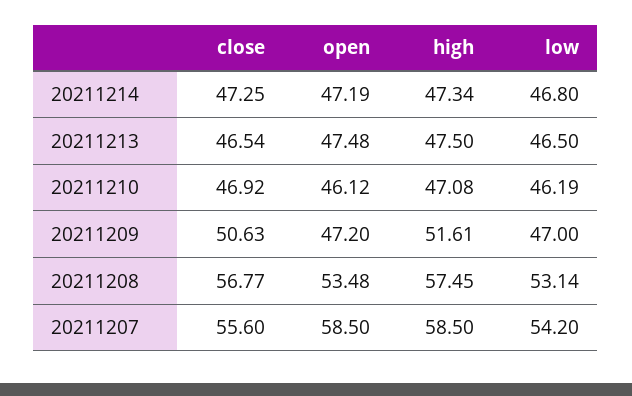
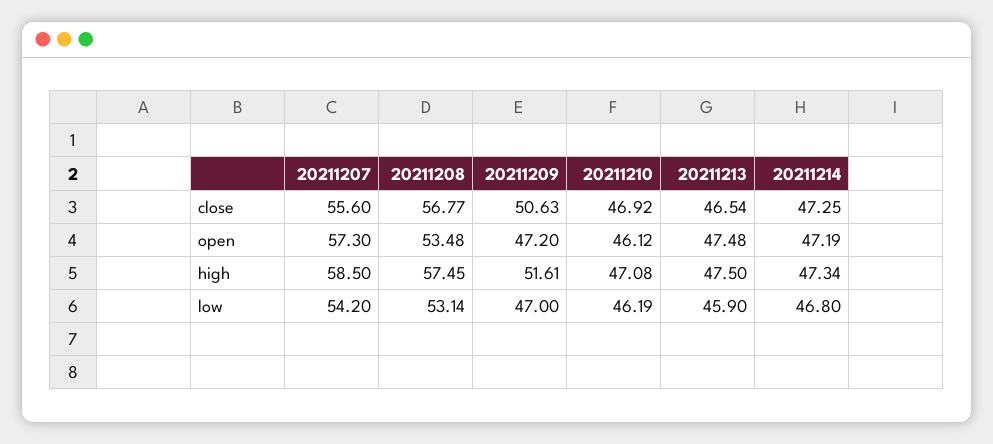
low, 20211213: 46.5 -> 45.9
open, 20211207: 58.5 -> 57.3

